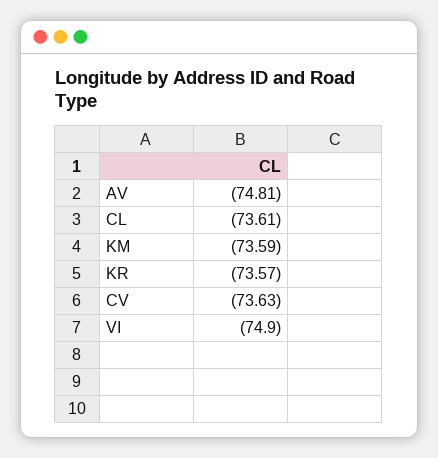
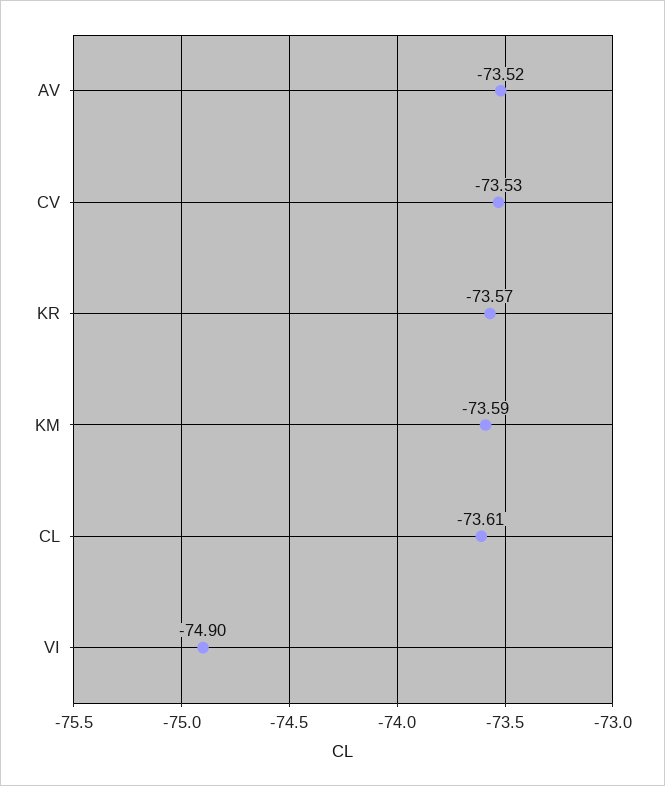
AV: -74.81 -> -73.52
CV: -73.63 -> -73.53

